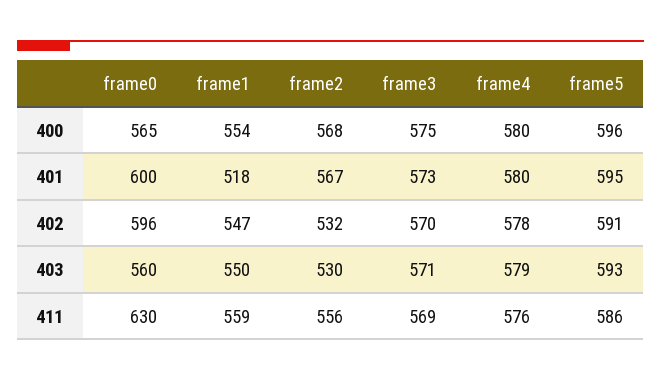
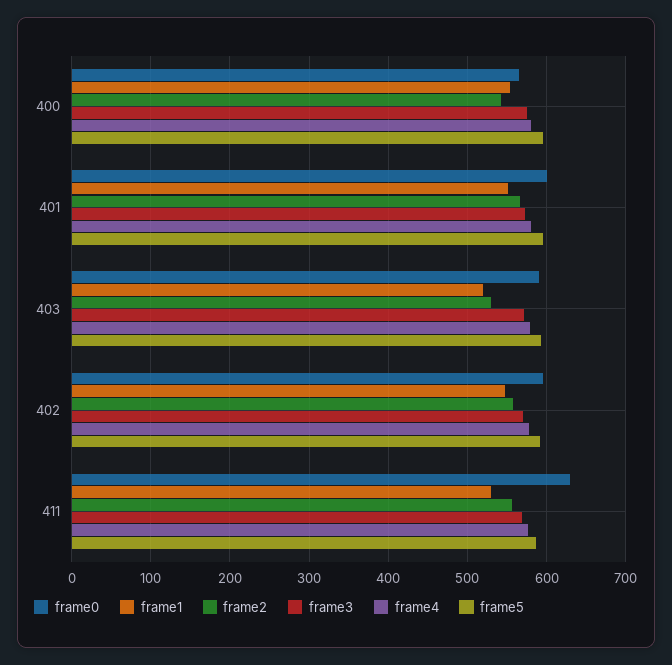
frame2, 400: 568 -> 540
frame1, 401: 518 -> 550
frame2, 402: 532 -> 560
frame0, 403: 560 -> 590
frame1, 403: 550 -> 520
frame1, 411: 559 -> 530

